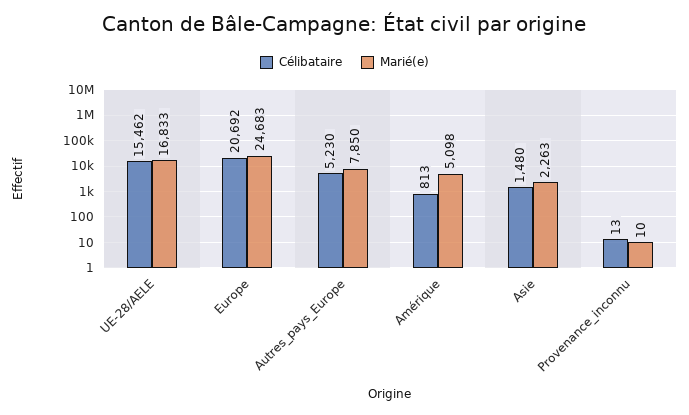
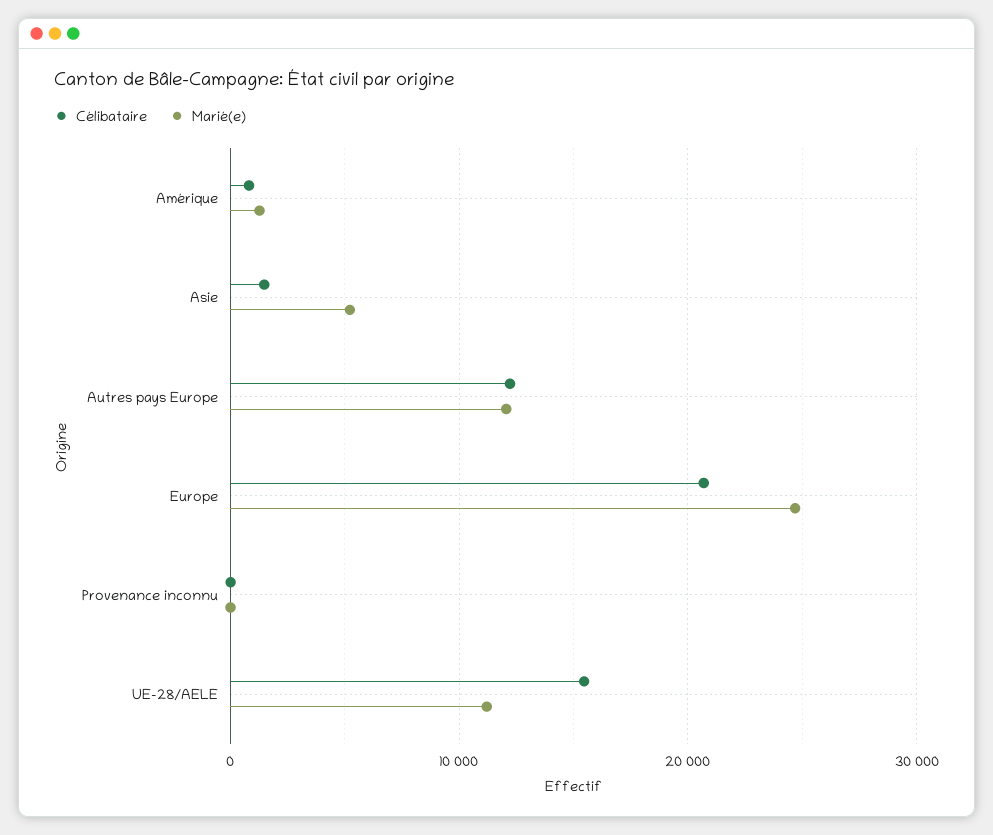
Marié(e), UE-28/AELE: 16833 -> 11000
Célibataire, Autres_pays_Europe: 5230 -> 12000
Marié(e), Autres_pays_Europe: 7850 -> 12000
Marié(e), Amérique: 5098 -> 1000
Marié(e), Asie: 2263 -> 5000

